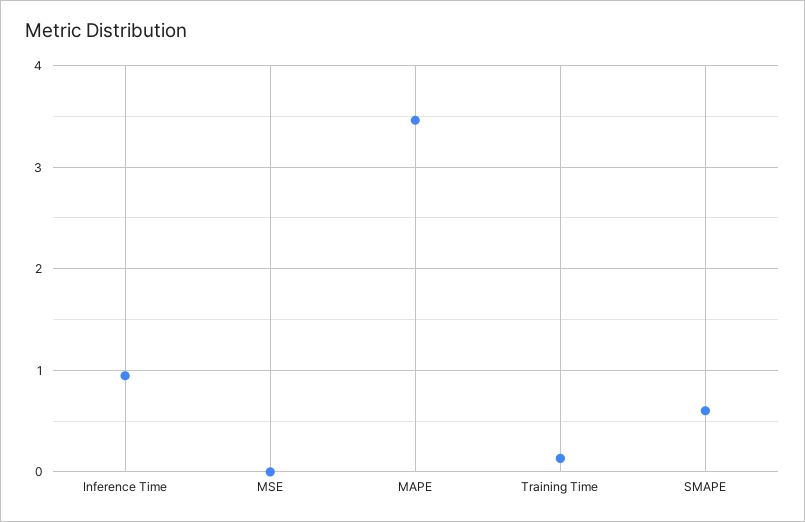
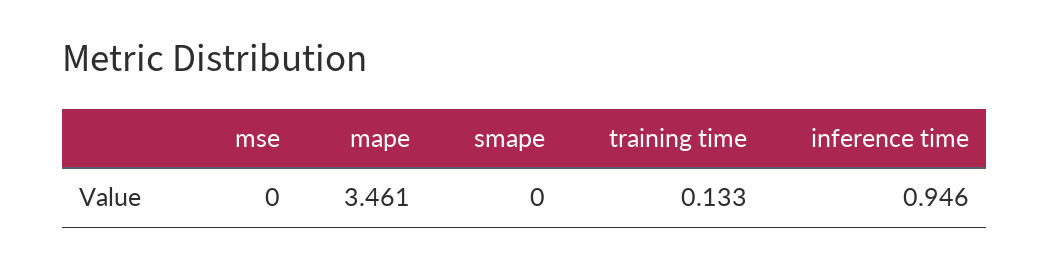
SMAPE: 0.6 -> 0

